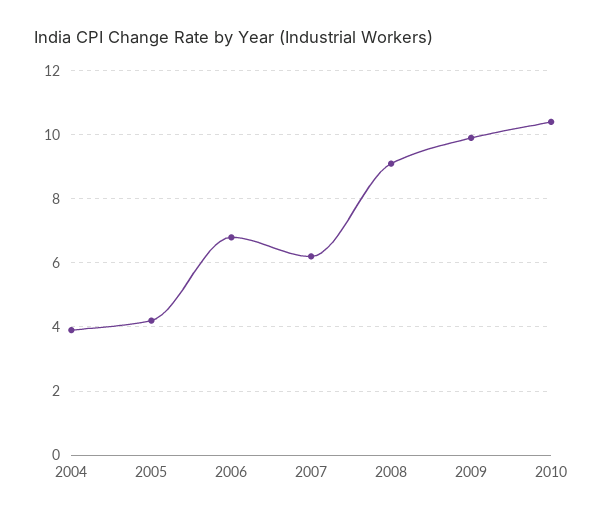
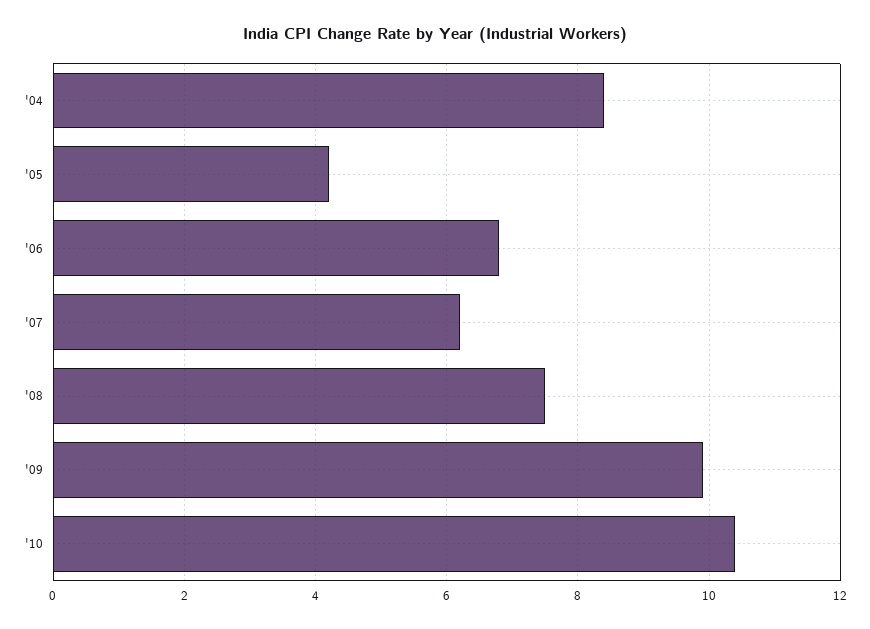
2004: 4 -> 8.5
2008: 9 -> 7.5

